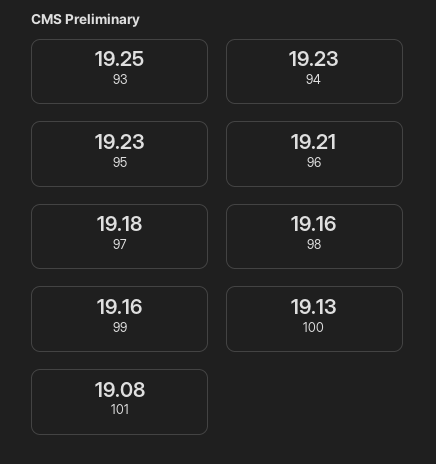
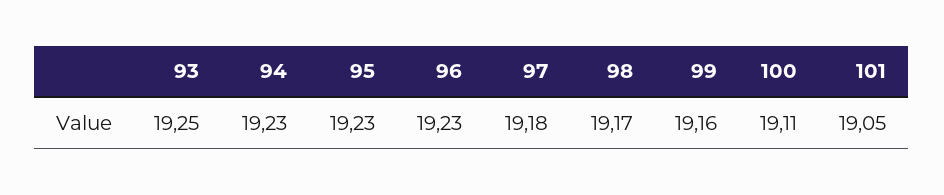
96: 19.21 -> 19.23
98: 19.16 -> 19.17
100: 19.13 -> 19.11
101: 19.08 -> 19.05

